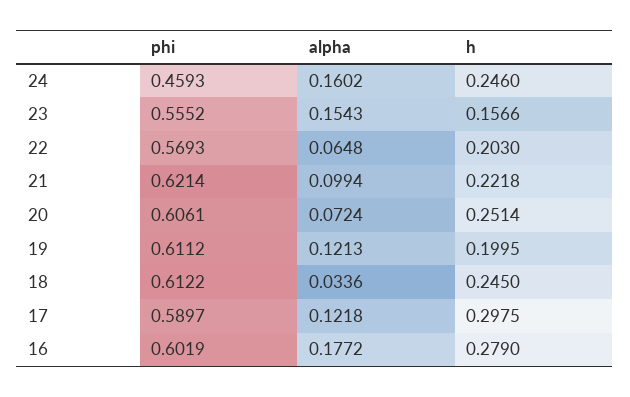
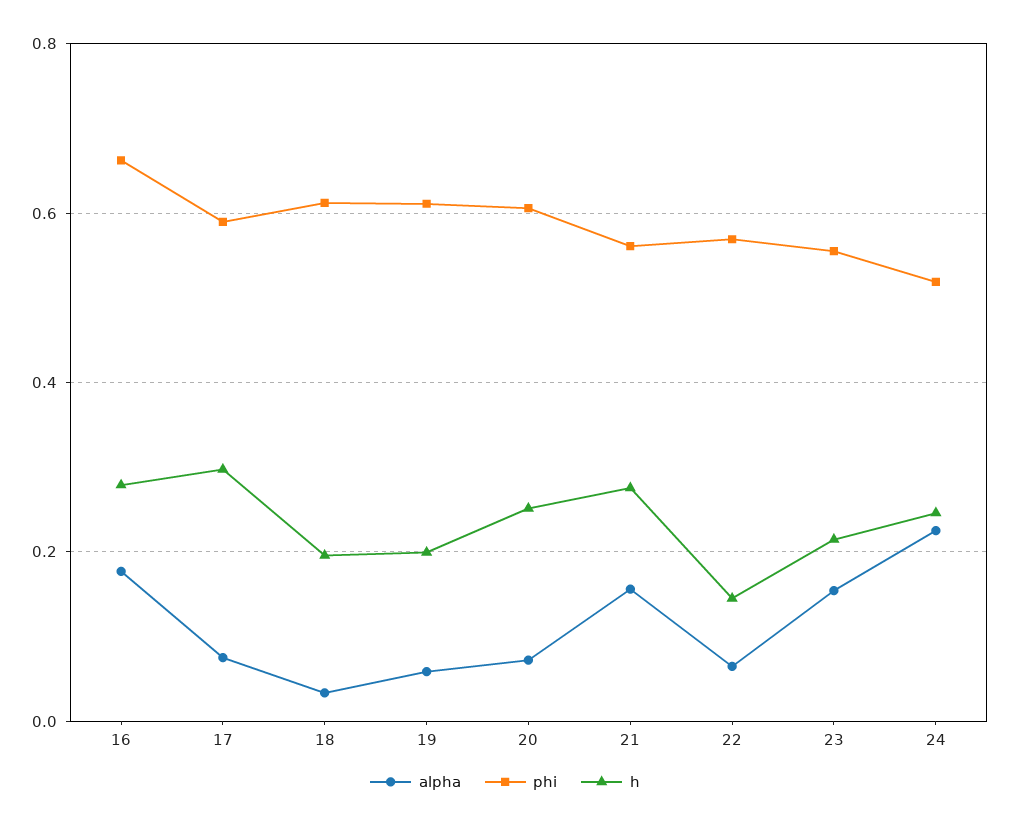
phi, 24: 0.4593 -> 0.52
alpha, 24: 0.1602 -> 0.22
h, 23: 0.1566 -> 0.22
h, 22: 0.203 -> 0.14
phi, 21: 0.6214 -> 0.56
alpha, 21: 0.0994 -> 0.16
h, 21: 0.2218 -> 0.28
alpha, 19: 0.1213 -> 0.06
h, 18: 0.245 -> 0.2
alpha, 17: 0.1218 -> 0.08
phi, 16: 0.6019 -> 0.66

